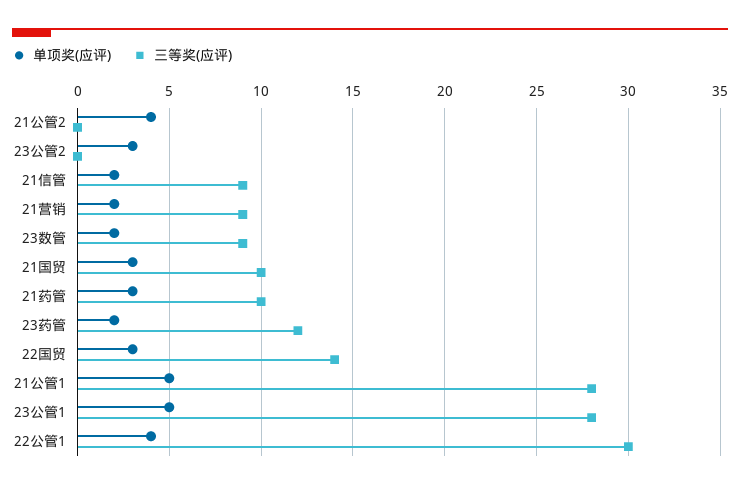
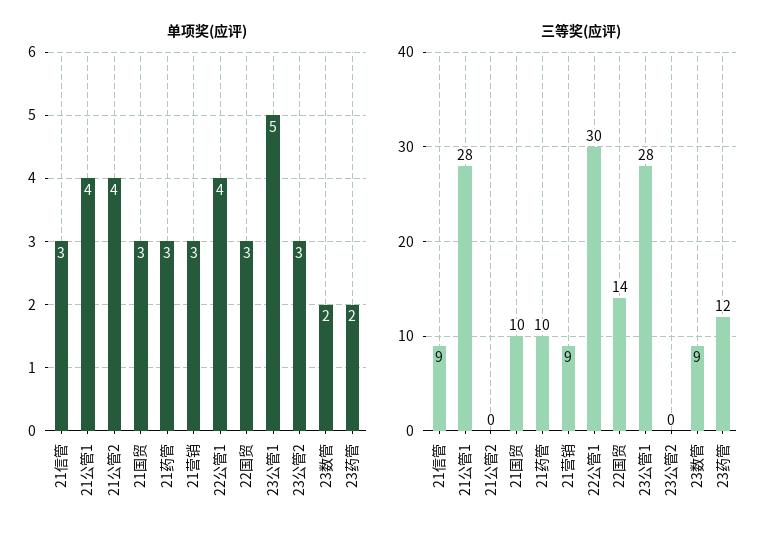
单项奖(应评), 21信管: 2 -> 3
单项奖(应评), 21营销: 2 -> 3
单项奖(应评), 21公管1: 5 -> 4

